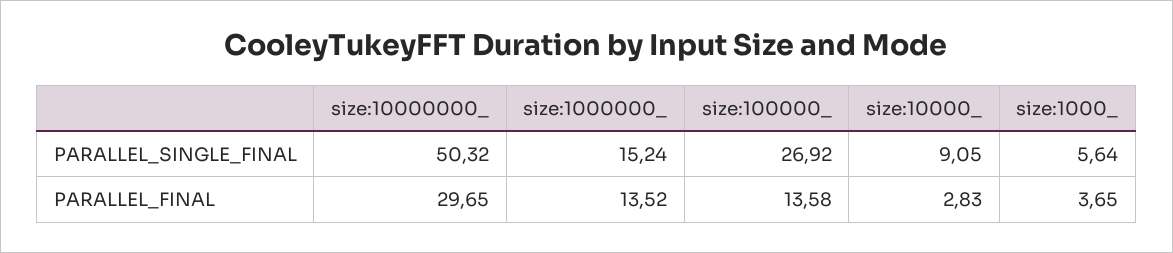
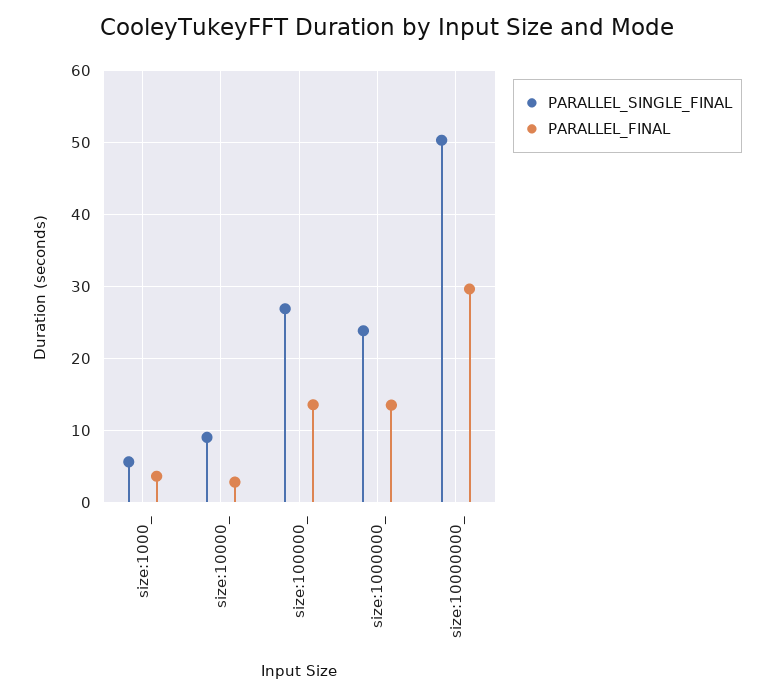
PARALLEL_SINGLE_FINAL, size:1000000_: 15.24 -> 24

